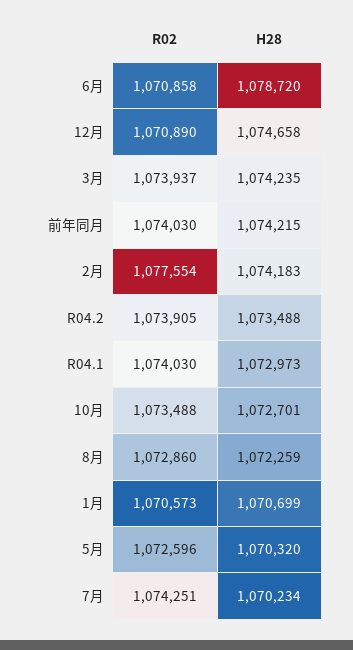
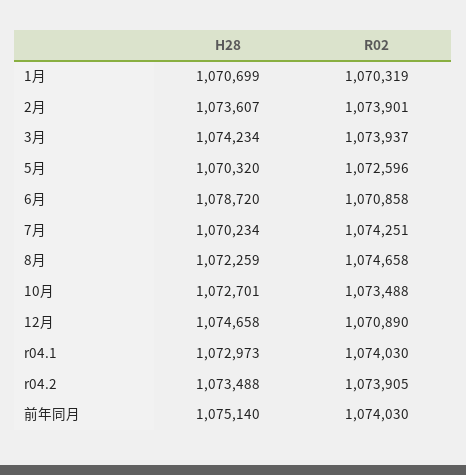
H28, 3月: 1074235 -> 1074234
H28, 前年同月: 1074215 -> 1075140
R02, 2月: 1077554 -> 1073901
H28, 2月: 1074183 -> 1073607
R02, 8月: 1072860 -> 1074658
R02, 1月: 1070573 -> 1070319

